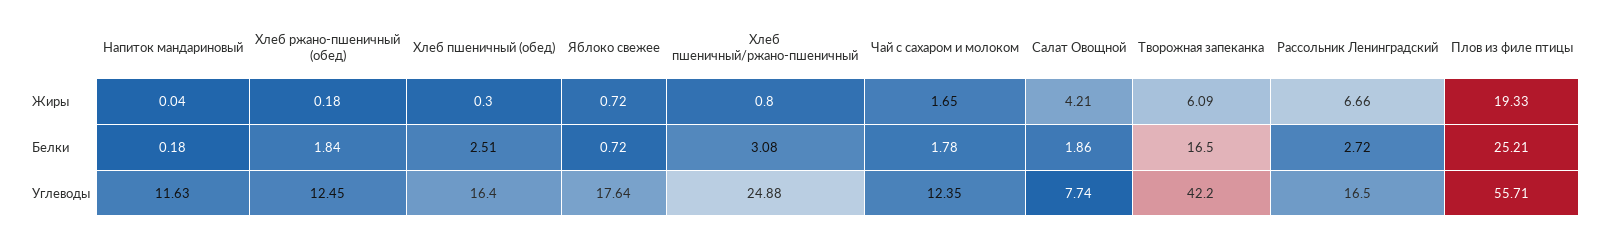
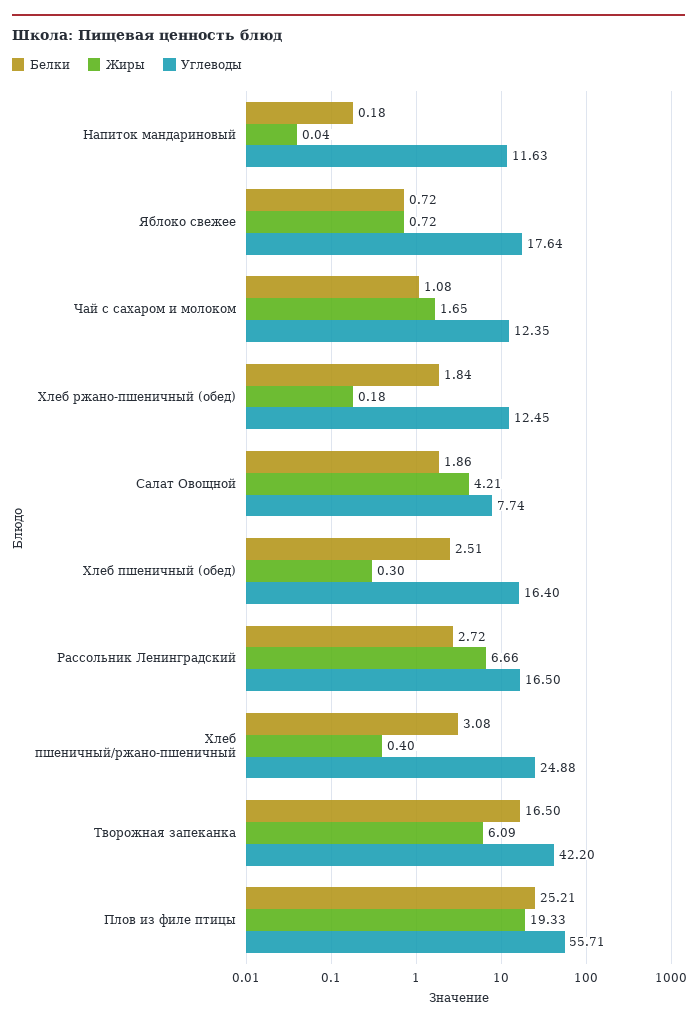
Жиры, Хлеб пшеничный/ржано-пшеничный: 0.8 -> 0.4
Белки, Чай с сахаром и молоком: 1.78 -> 1.08

